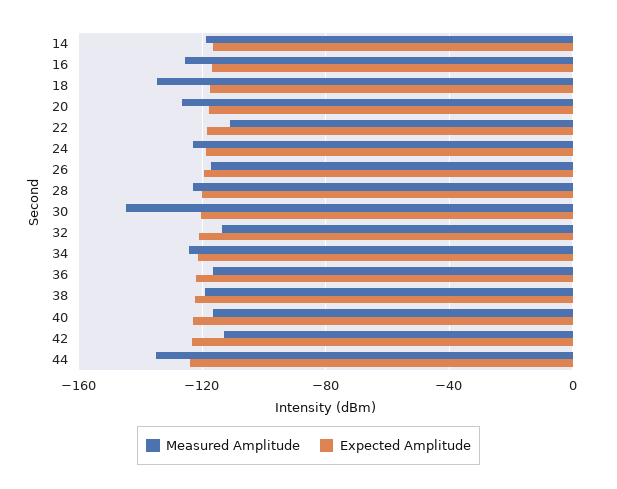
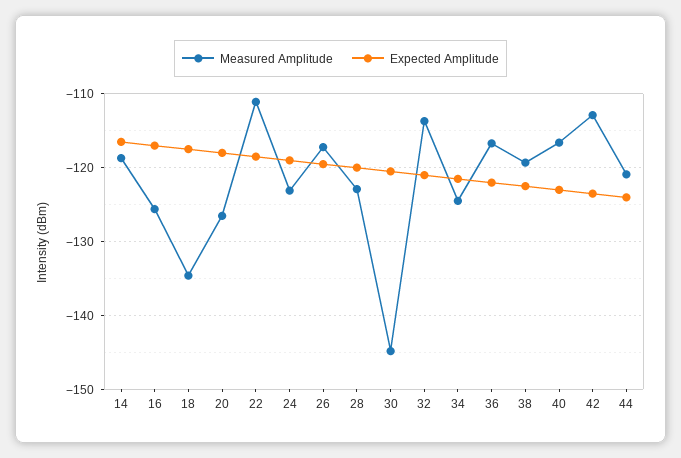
Measured Amplitude, 44: -135 -> -121

